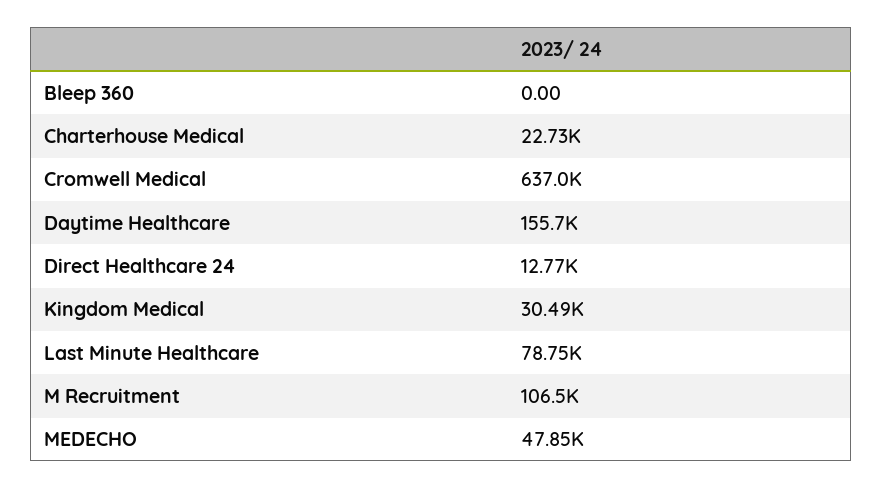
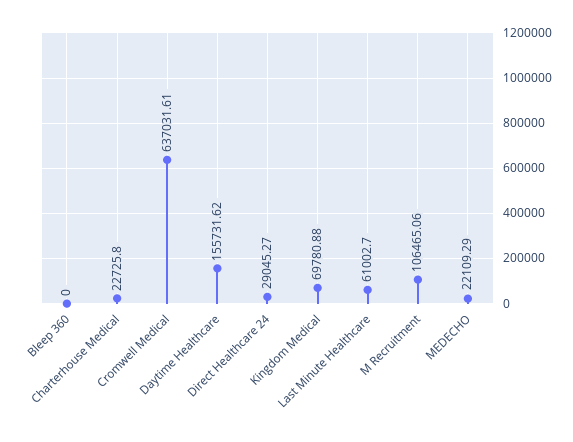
Direct Healthcare 24: 12770 -> 29045.27
Kingdom Medical: 30490 -> 69780.88
Last Minute Healthcare: 78750 -> 61002.7
MEDECHO: 47850 -> 22109.29

